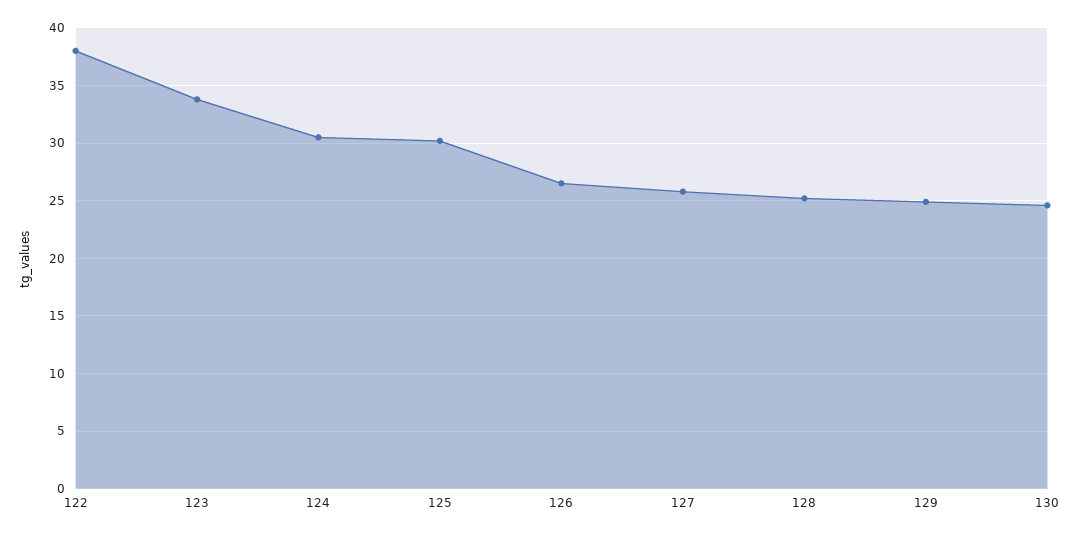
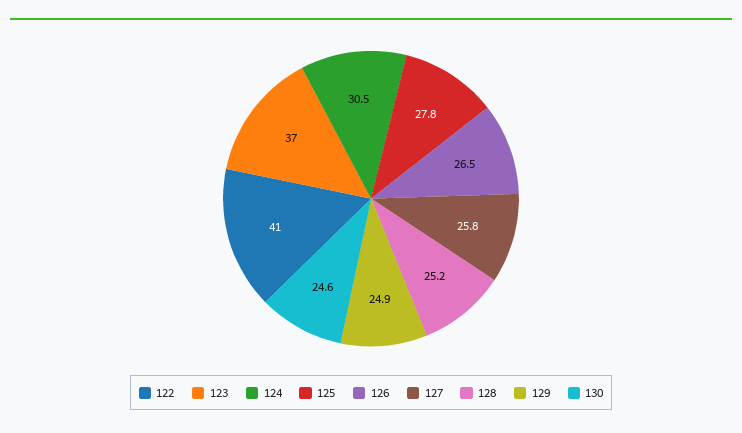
122: 38 -> 41
123: 34 -> 37
125: 30 -> 27.8

